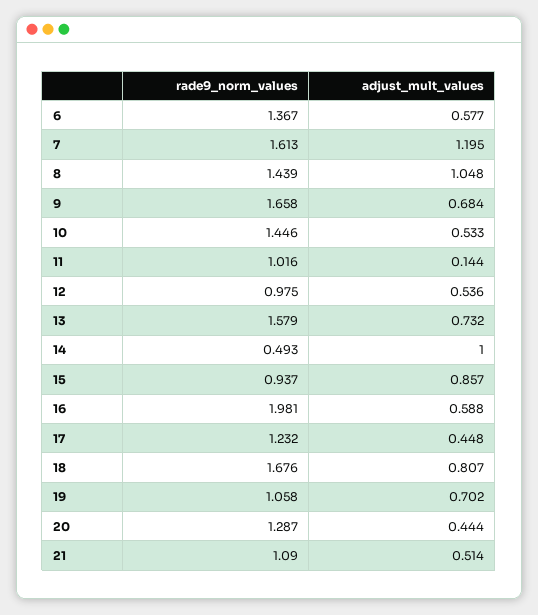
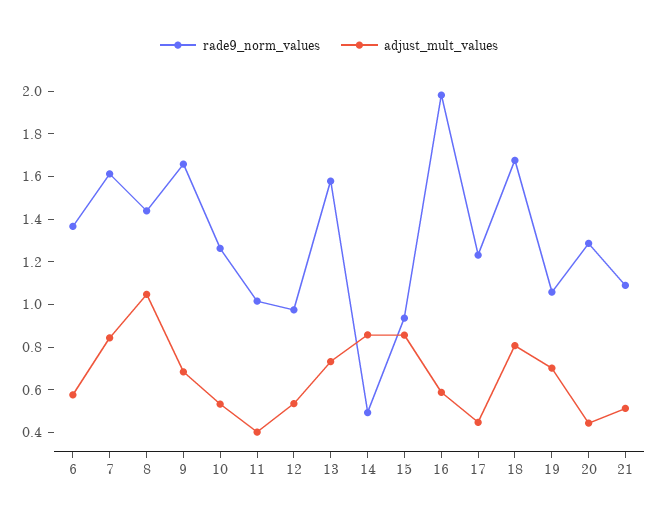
adjust_mult_values, 7: 1.195 -> 0.85
rade9_norm_values, 10: 1.446 -> 1.25
adjust_mult_values, 11: 0.144 -> 0.4
adjust_mult_values, 14: 1 -> 0.85

